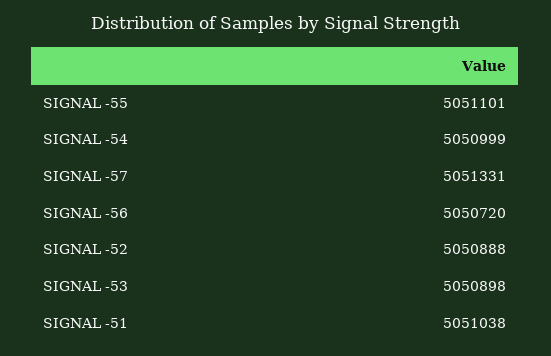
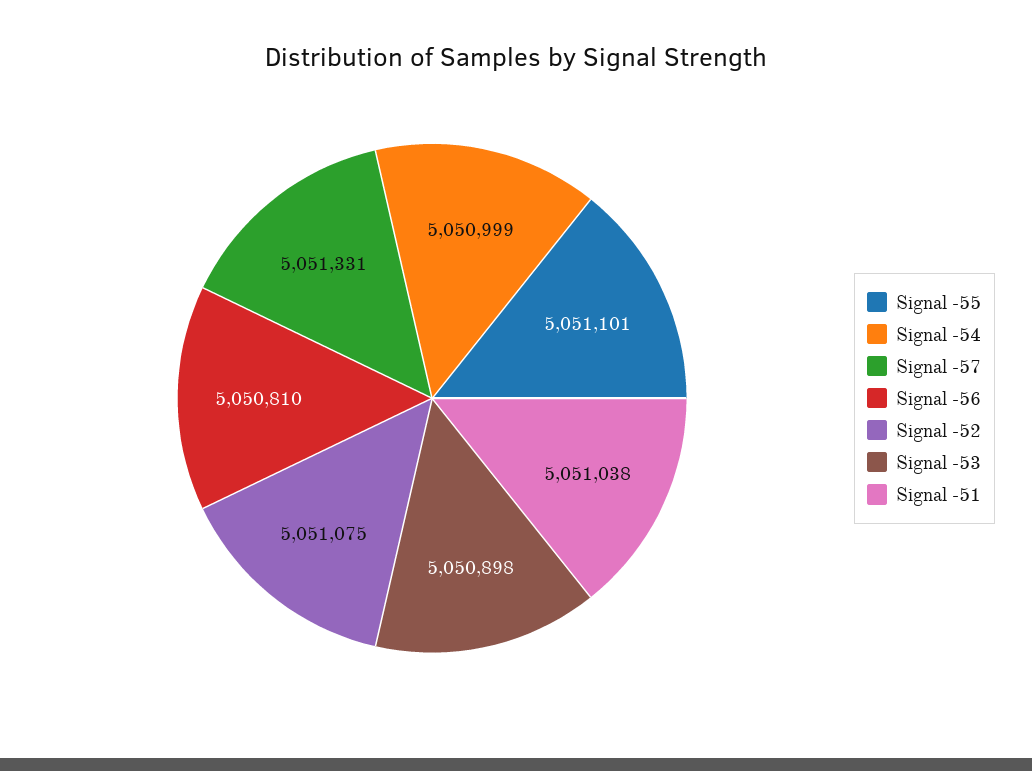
SIGNAL -56: 5050720 -> 5050810
SIGNAL -52: 5050888 -> 5051075

